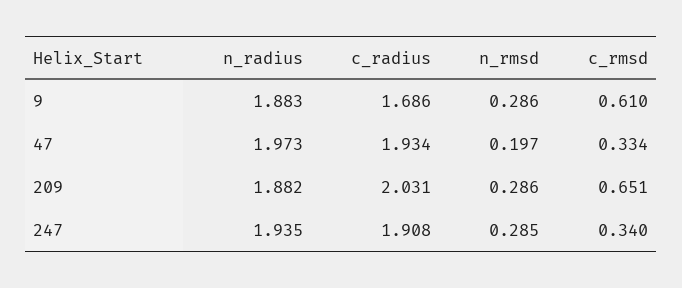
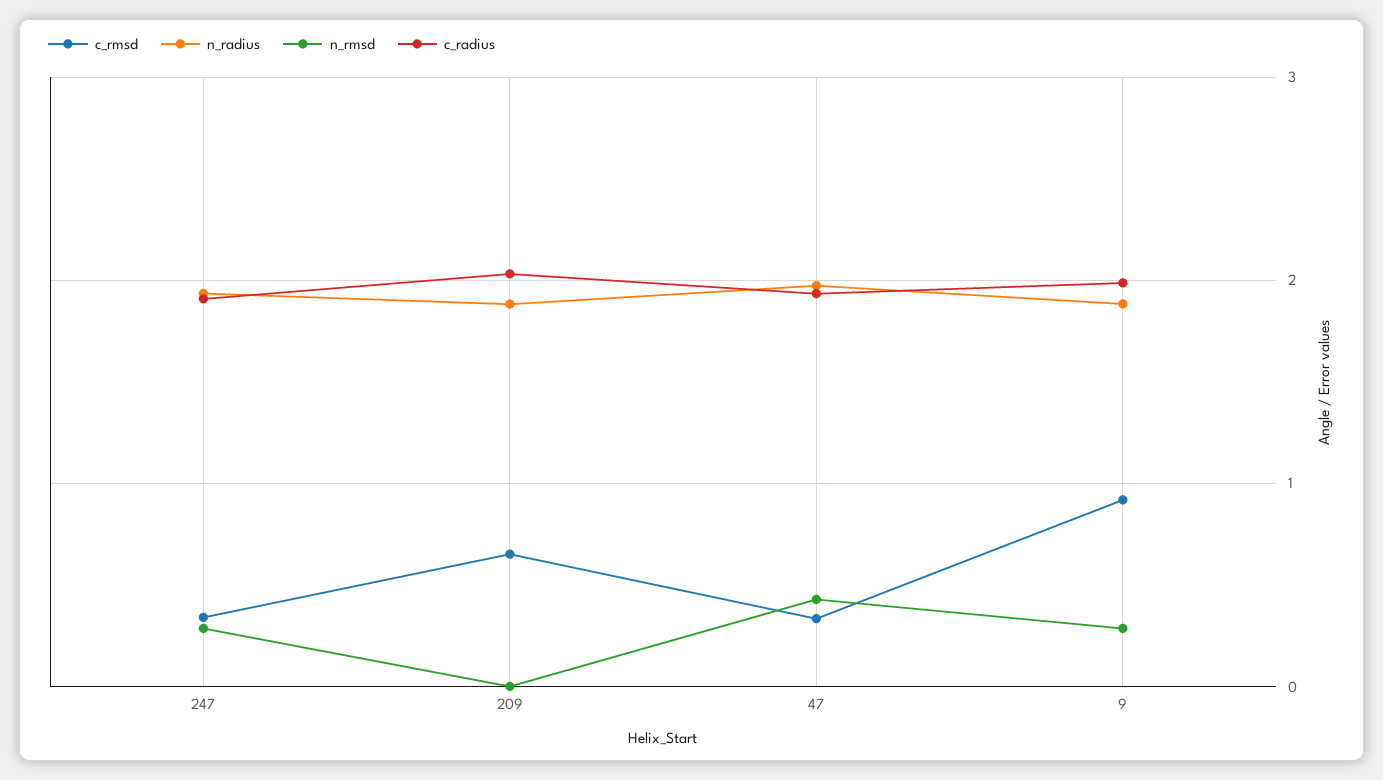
c_radius, 9: 1.686 -> 2
c_rmsd, 9: 0.61 -> 0.9
n_rmsd, 47: 0.197 -> 0.4
n_rmsd, 209: 0.286 -> 0

